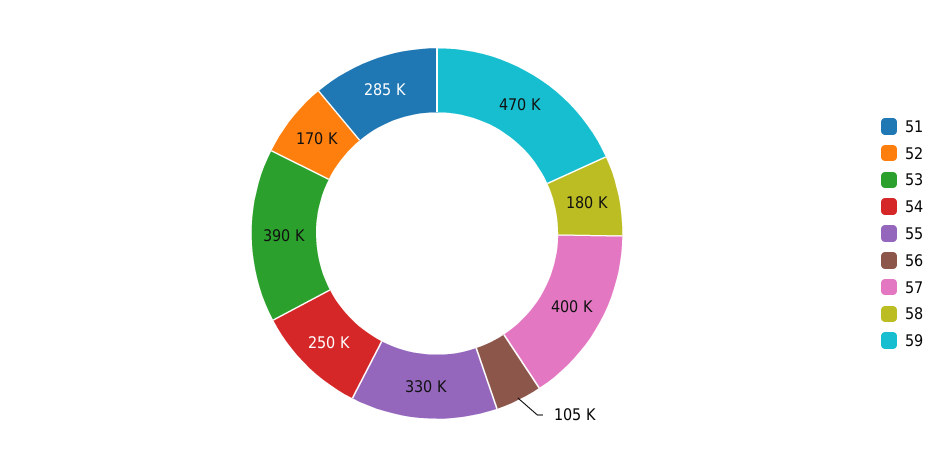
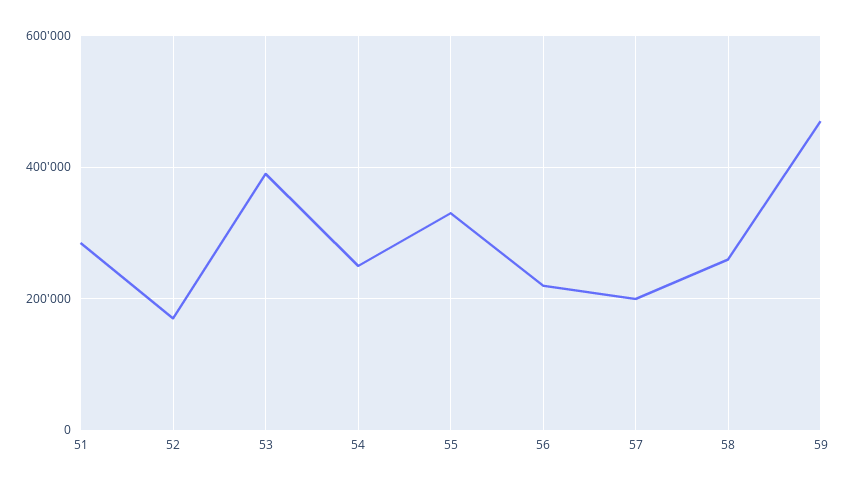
56: 105000 -> 220000
57: 400000 -> 200000
58: 180000 -> 260000

